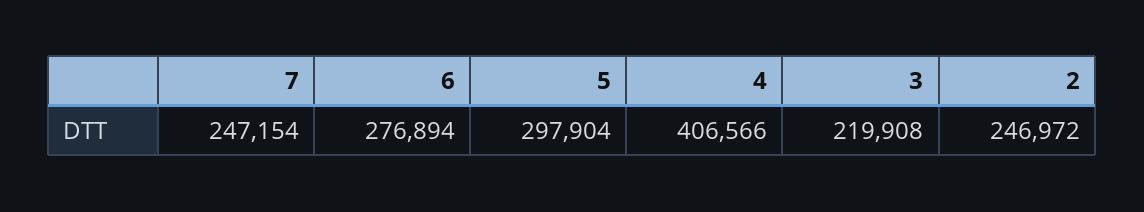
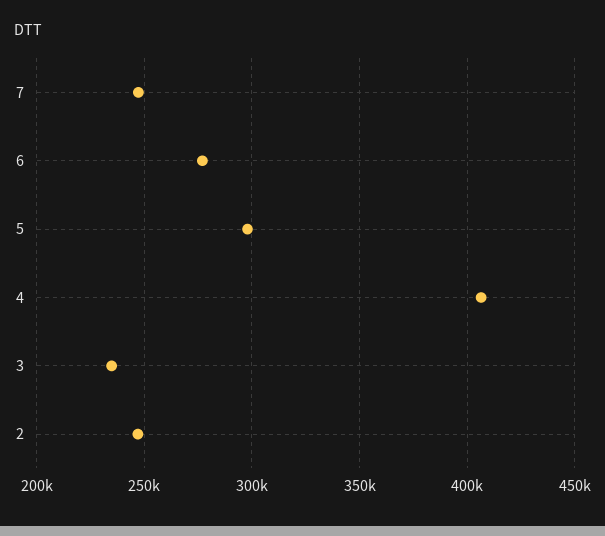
3: 219908 -> 235000

